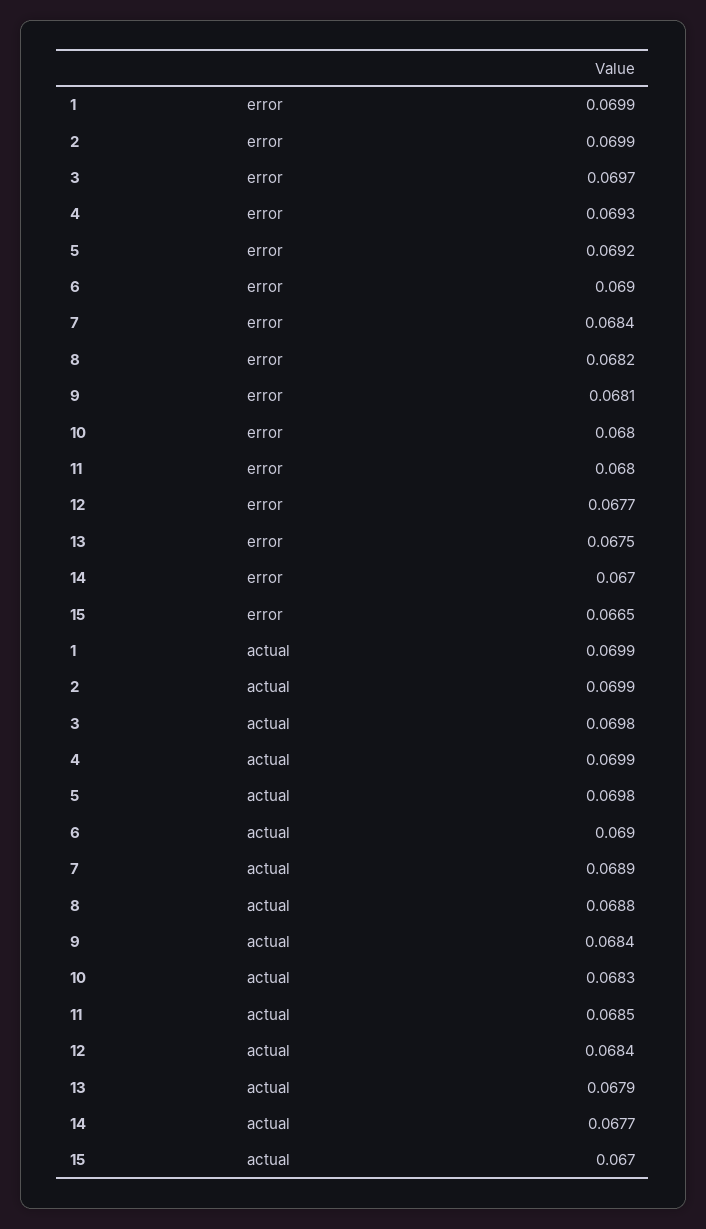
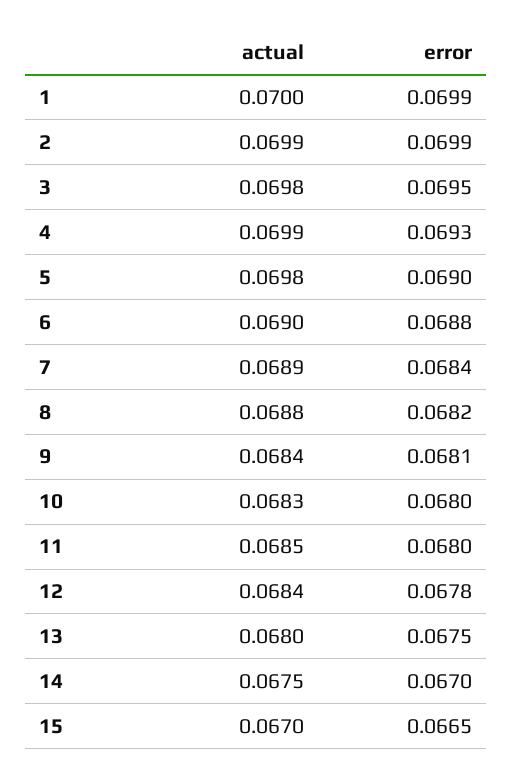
3, error: 0.0697 -> 0.0695
5, error: 0.0692 -> 0.069
6, error: 0.069 -> 0.0688
12, error: 0.0677 -> 0.0678
1, actual: 0.0699 -> 0.07
13, actual: 0.0679 -> 0.068
14, actual: 0.0677 -> 0.0675

